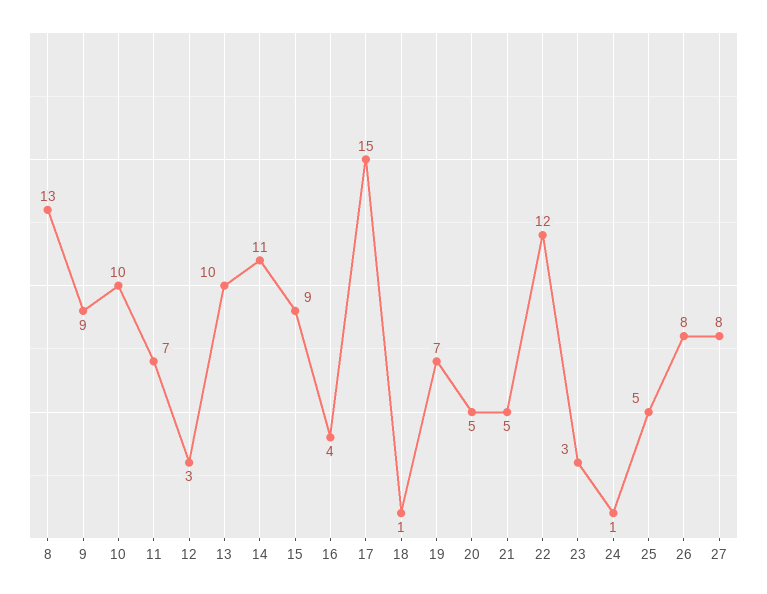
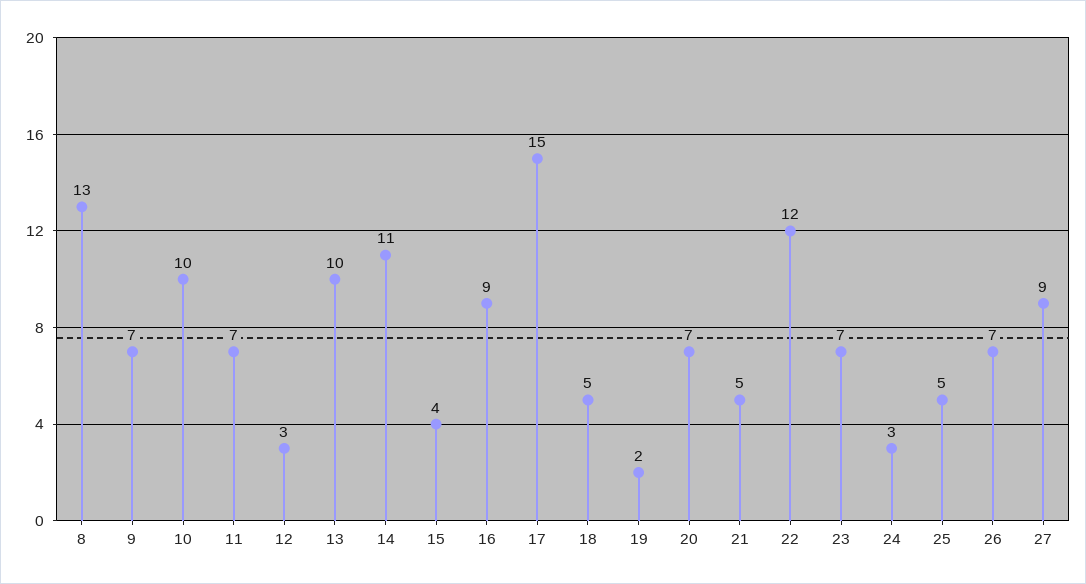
9: 9 -> 7
15: 9 -> 4
16: 4 -> 9
18: 1 -> 5
19: 7 -> 2
20: 5 -> 7
23: 3 -> 7
24: 1 -> 3
26: 8 -> 7
27: 8 -> 9

